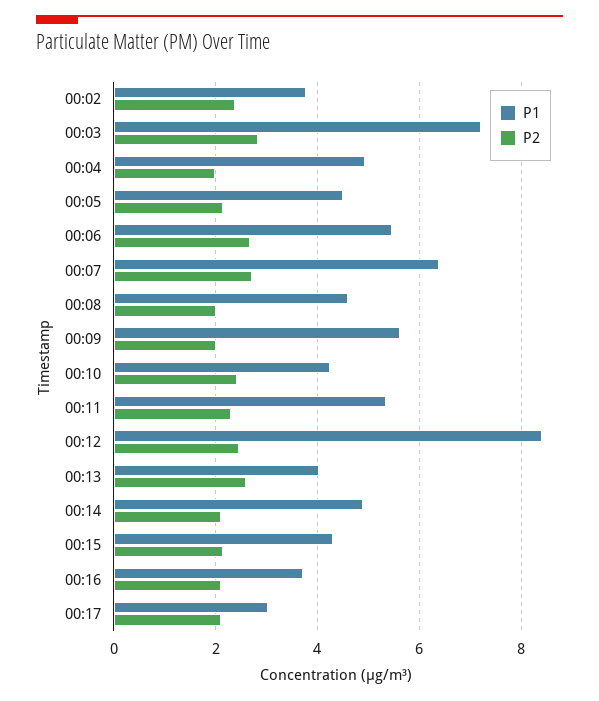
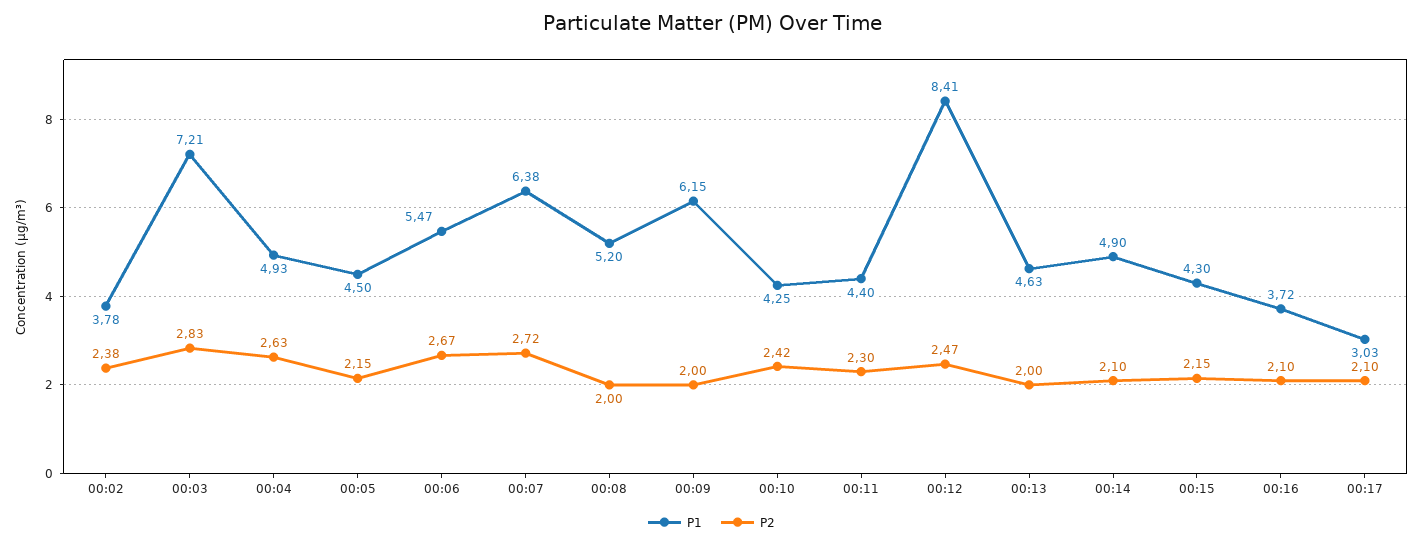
P2, 00:04: 2 -> 2.63
P1, 00:08: 4.6 -> 5.2
P1, 00:09: 5.6 -> 6.15
P1, 00:11: 5.4 -> 4.4
P1, 00:13: 4 -> 4.63
P2, 00:13: 2.6 -> 2

